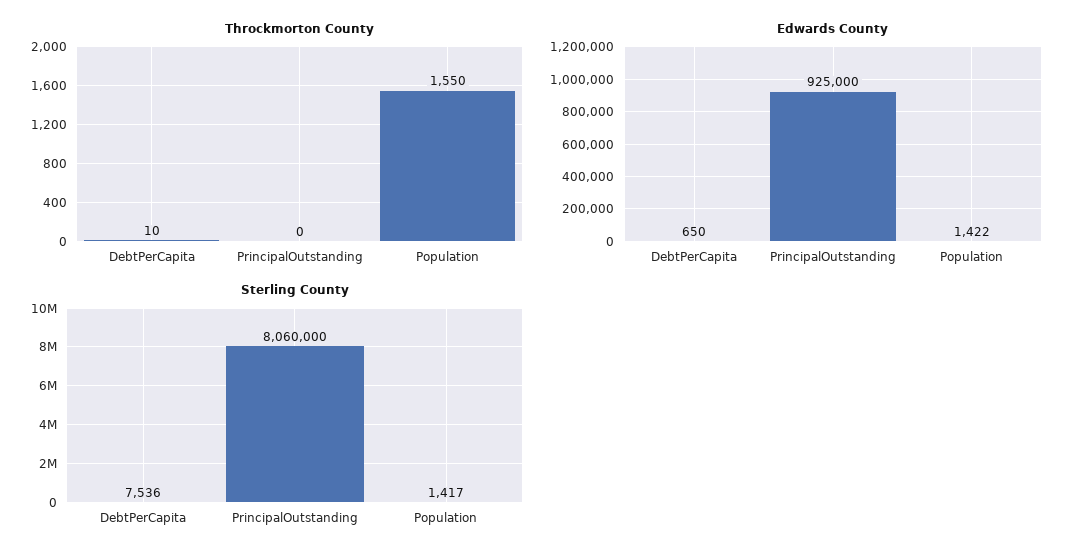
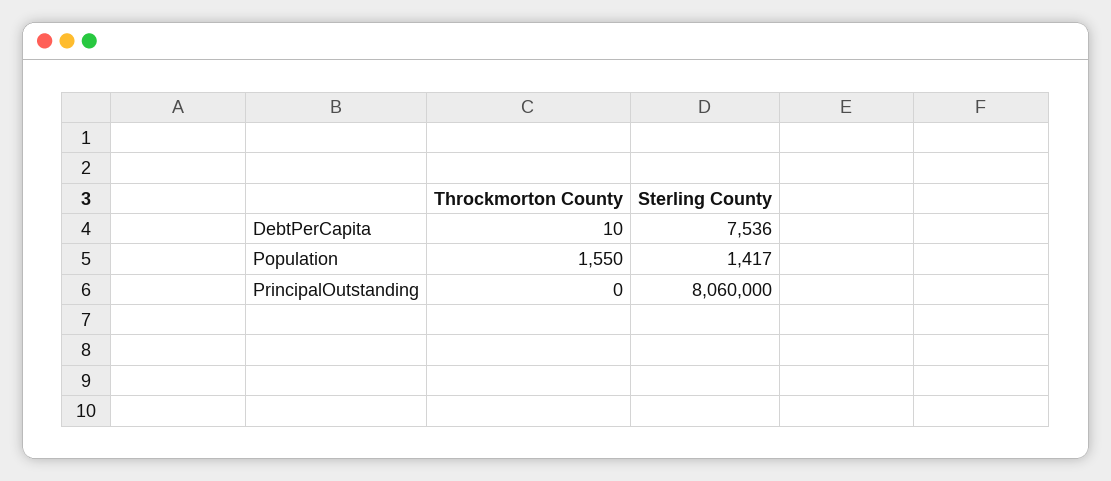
Edwards County, DebtPerCapita: 650 -> none
Edwards County, PrincipalOutstanding: 925000 -> none
Edwards County, Population: 1422 -> none

